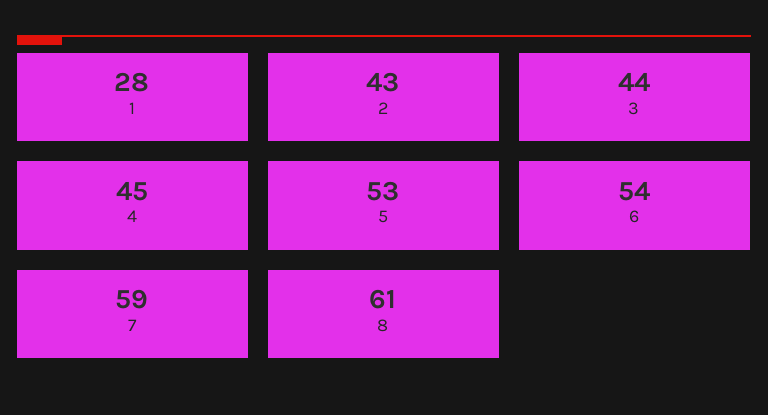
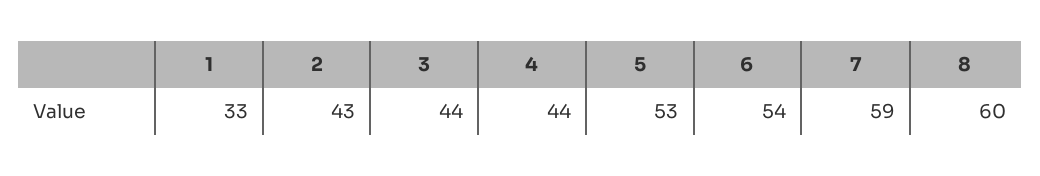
1: 28 -> 33
4: 45 -> 44
8: 61 -> 60

